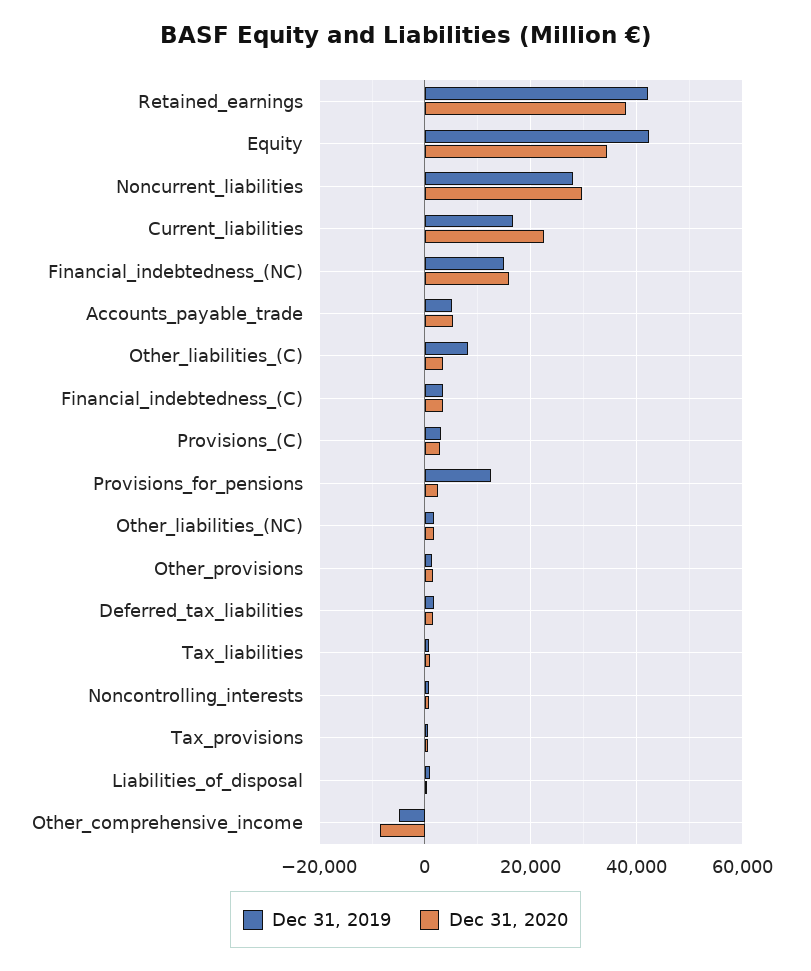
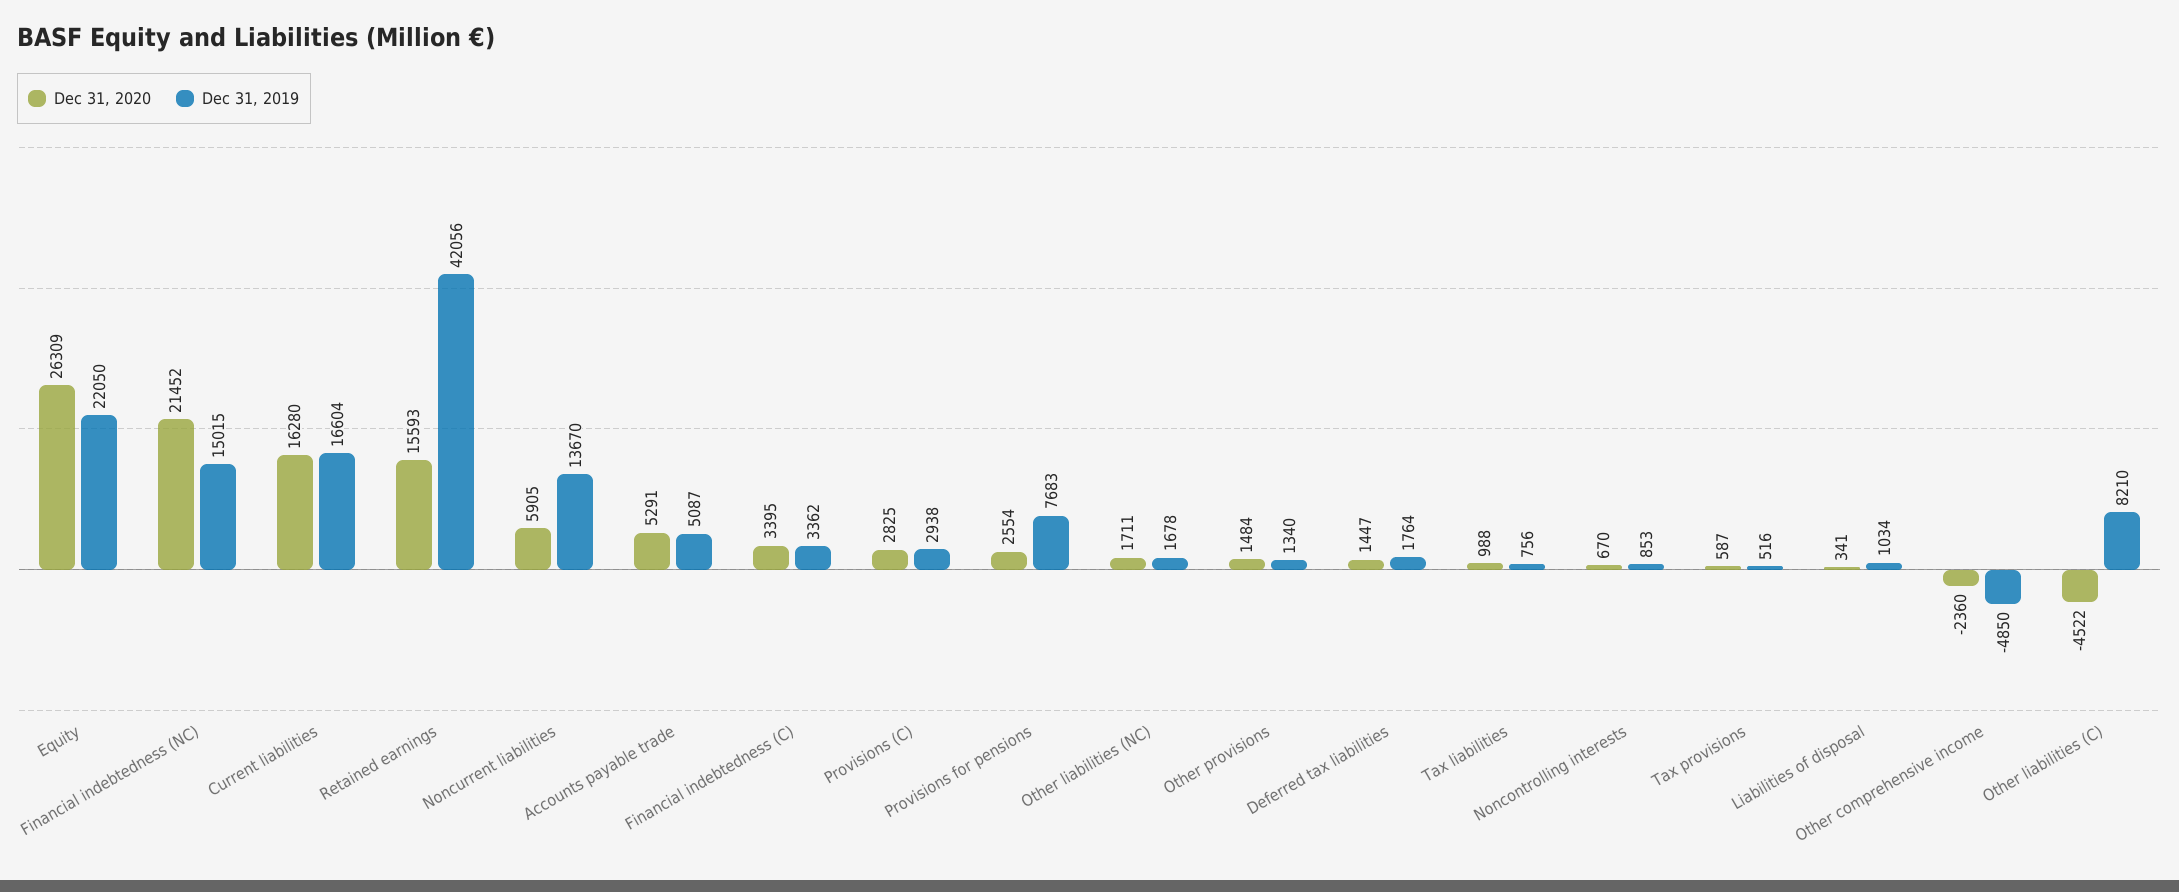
Dec 31, 2020, Retained_earnings: 38000 -> 15593
Dec 31, 2019, Equity: 42000 -> 22050
Dec 31, 2020, Equity: 34000 -> 26309
Dec 31, 2019, Noncurrent_liabilities: 28000 -> 13670
Dec 31, 2020, Noncurrent_liabilities: 30000 -> 5905
Dec 31, 2020, Current_liabilities: 22000 -> 16280
Dec 31, 2020, Financial_indebtedness_(NC): 16000 -> 21452
Dec 31, 2020, Other_liabilities_(C): 4000 -> -4522
Dec 31, 2019, Provisions_for_pensions: 12000 -> 7683
Dec 31, 2020, Other_comprehensive_income: -8000 -> -2360

